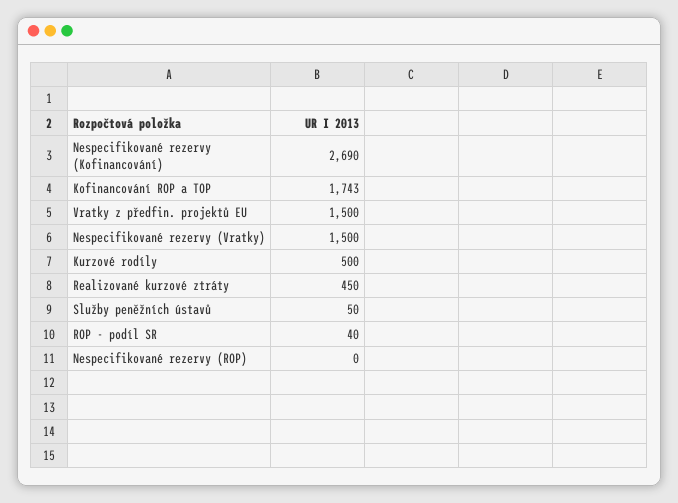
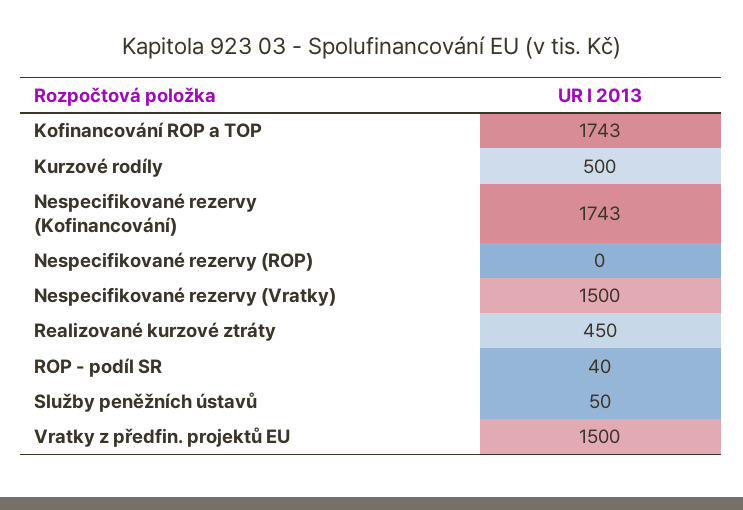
Nespecifikované rezervy (Kofinancování): 2690 -> 1743

